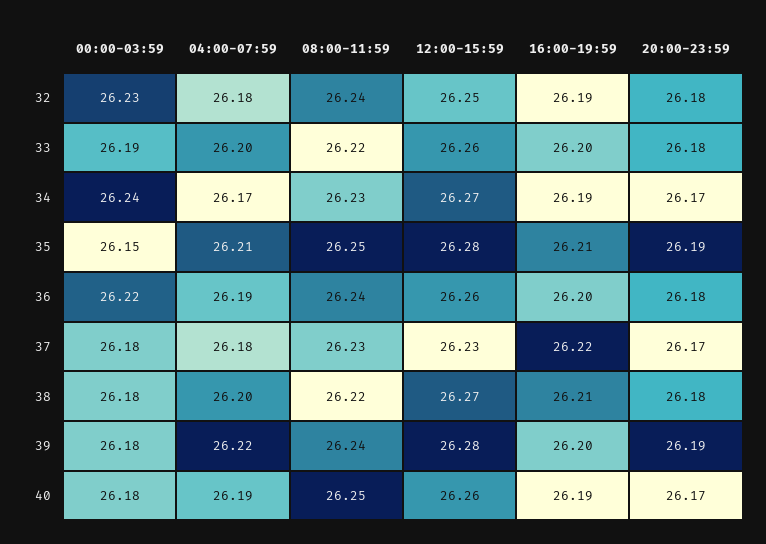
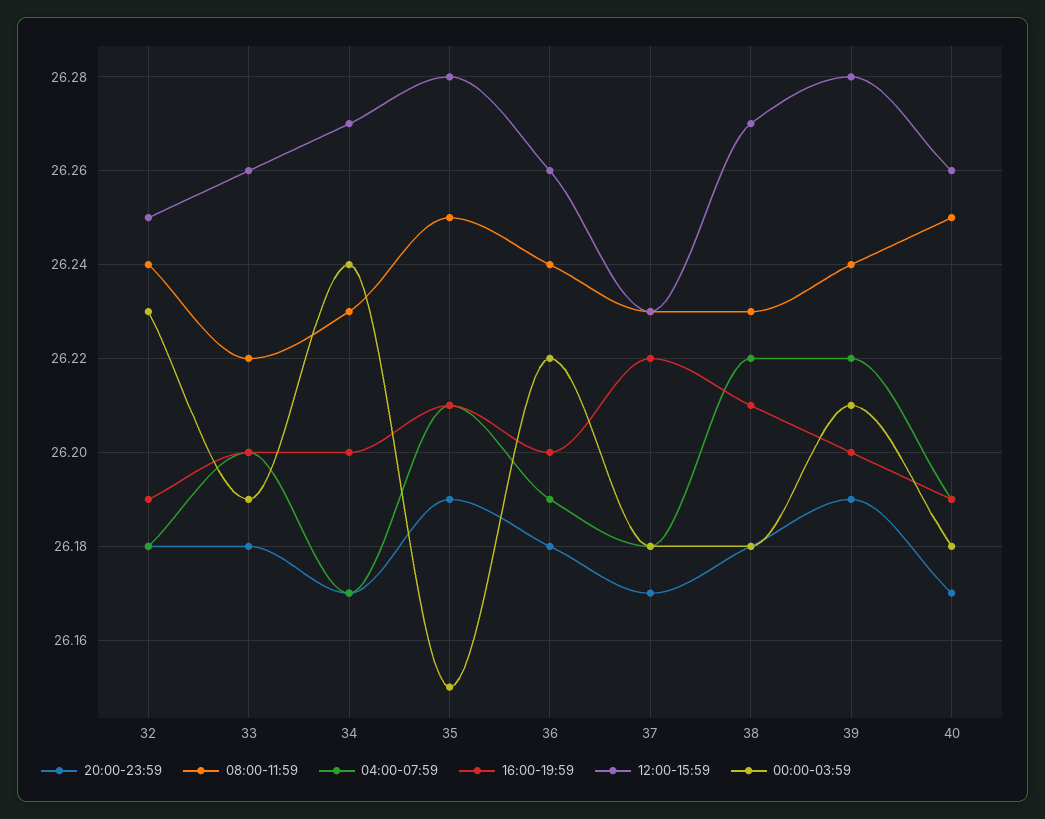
16:00-19:59, 34: 26.19 -> 26.2
04:00-07:59, 38: 26.2 -> 26.22
08:00-11:59, 38: 26.22 -> 26.23
00:00-03:59, 39: 26.18 -> 26.21

